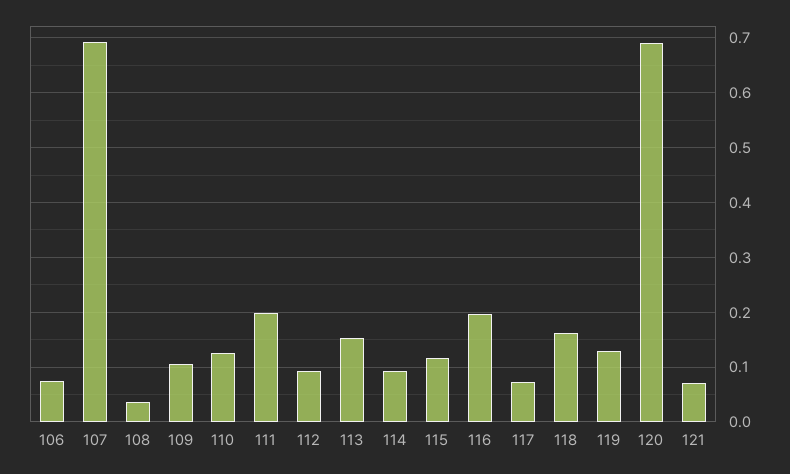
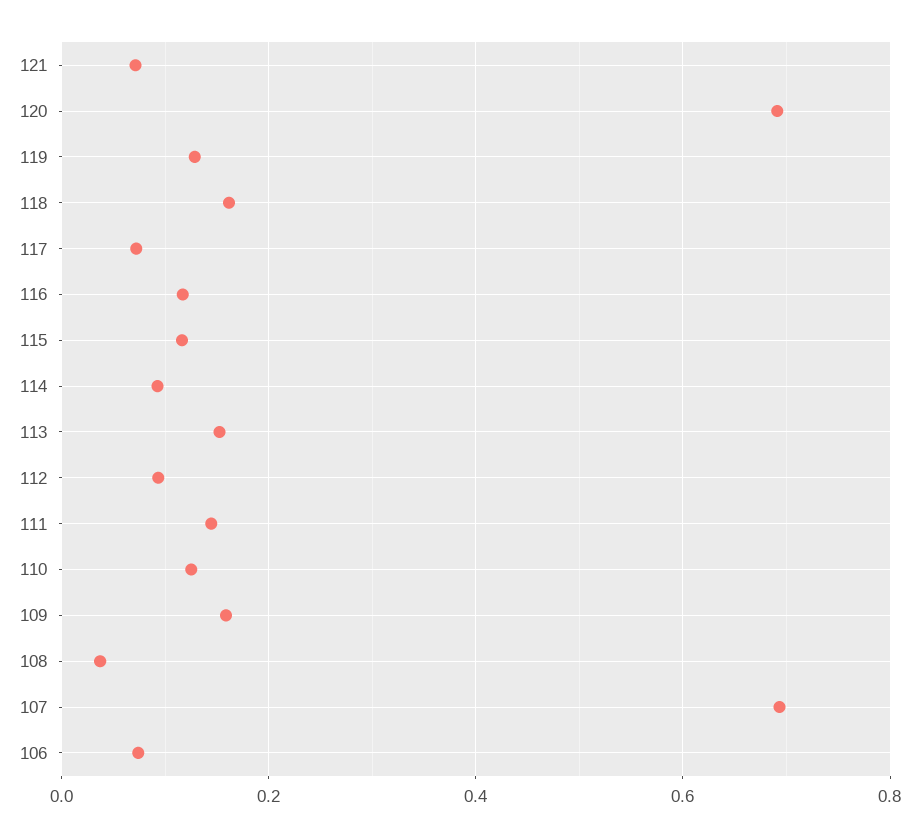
109: 0.1 -> 0.16
111: 0.2 -> 0.14
116: 0.2 -> 0.12

